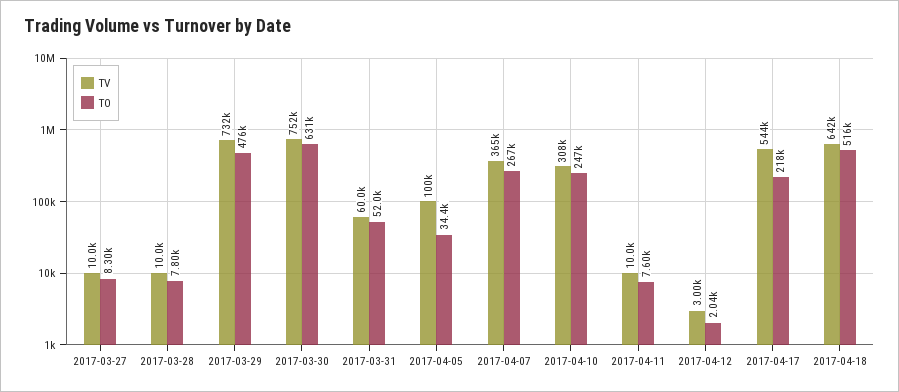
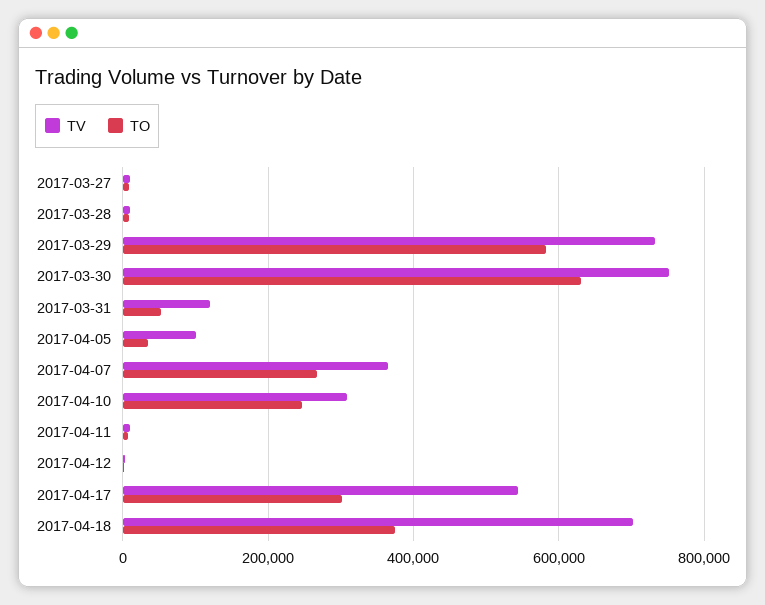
TO, 2017-03-29: 476000 -> 580000
TV, 2017-03-31: 60000 -> 120000
TO, 2017-04-17: 218000 -> 300000
TV, 2017-04-18: 642000 -> 700000
TO, 2017-04-18: 516000 -> 380000

